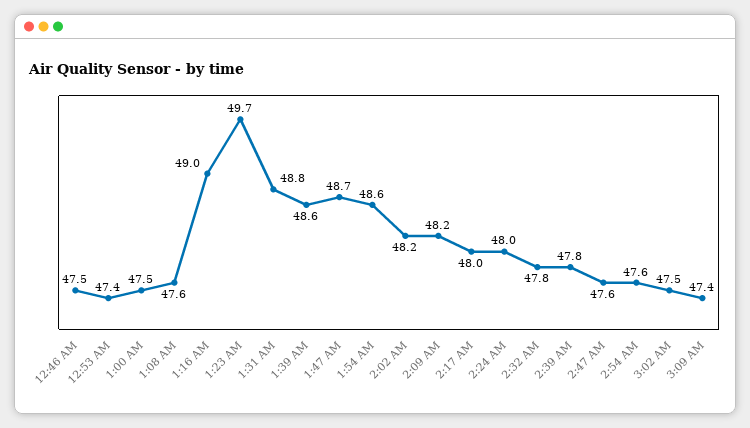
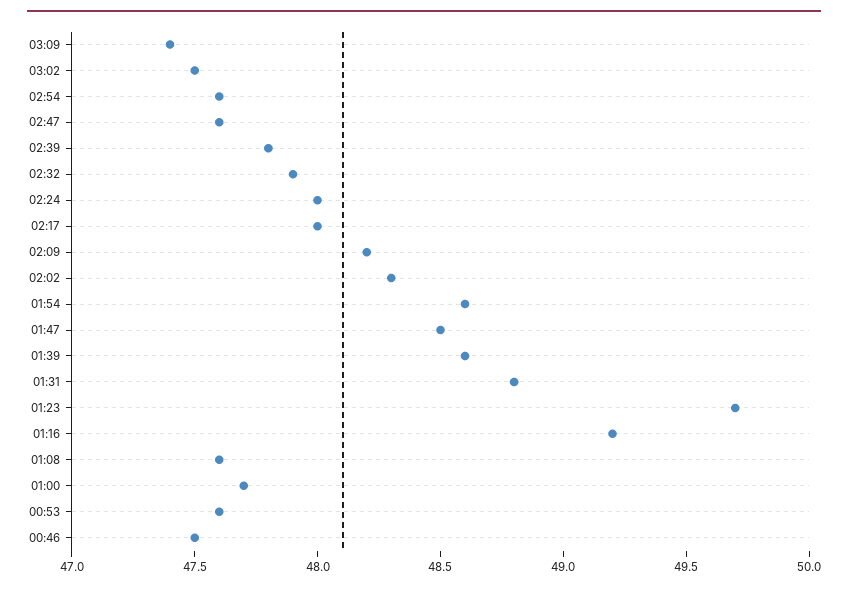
12:53 AM: 47.4 -> 47.6
1:00 AM: 47.5 -> 47.7
1:16 AM: 49 -> 49.2
1:47 AM: 48.7 -> 48.5
2:02 AM: 48.2 -> 48.3
2:32 AM: 47.8 -> 47.9

